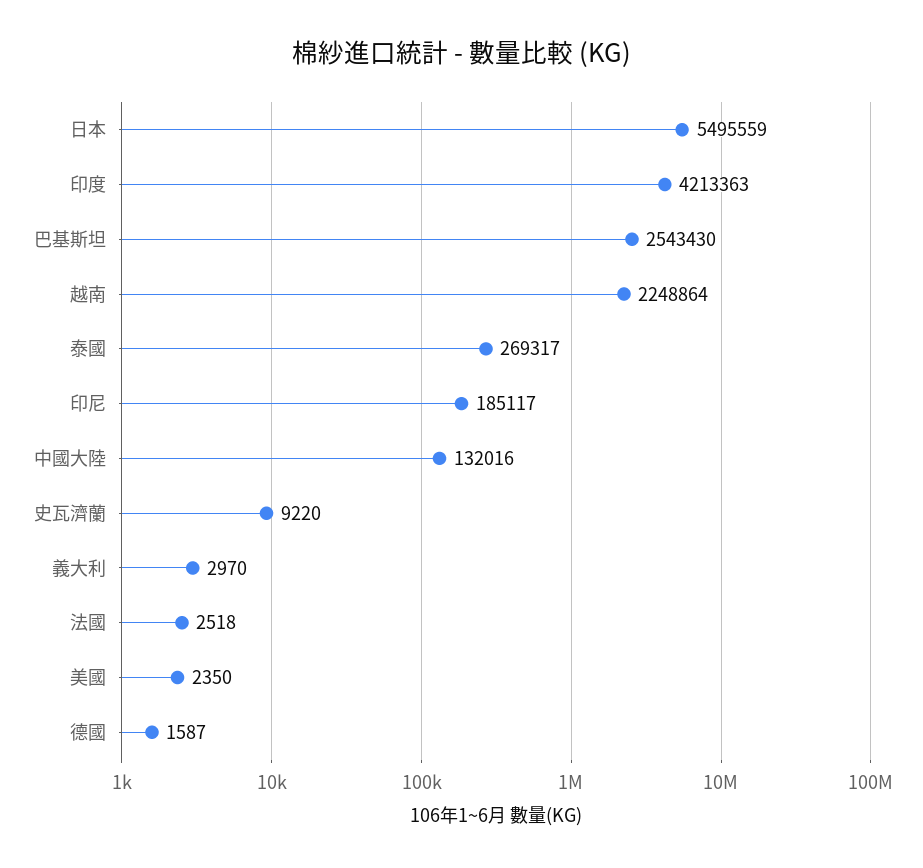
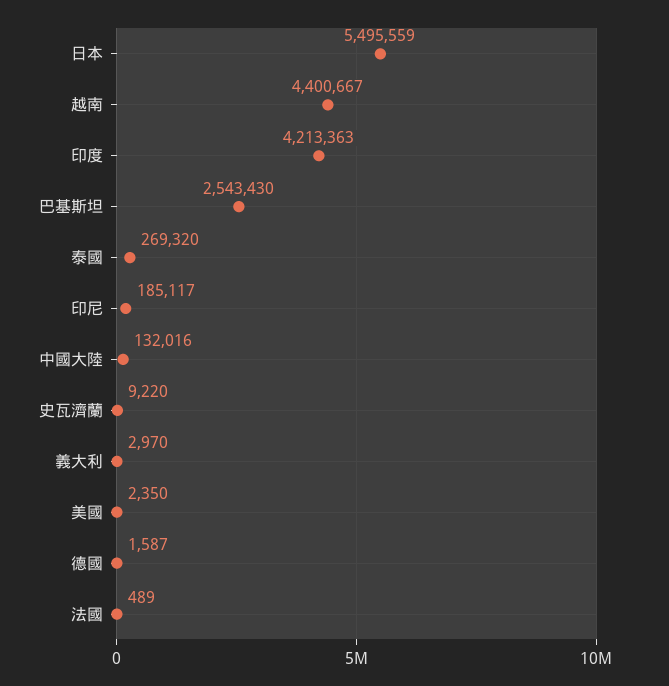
越南: 2248864 -> 4400667
泰國: 269317 -> 269320
法國: 2518 -> 489

